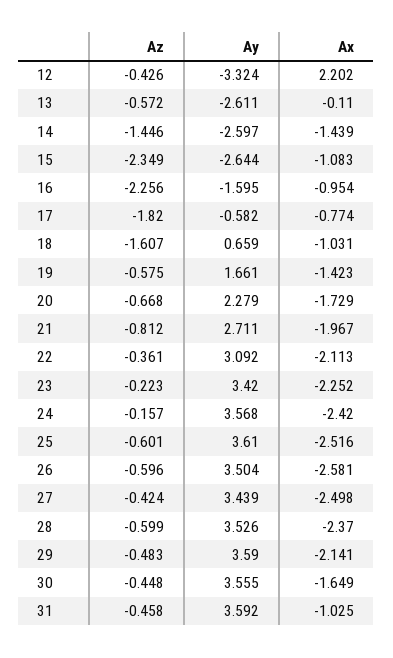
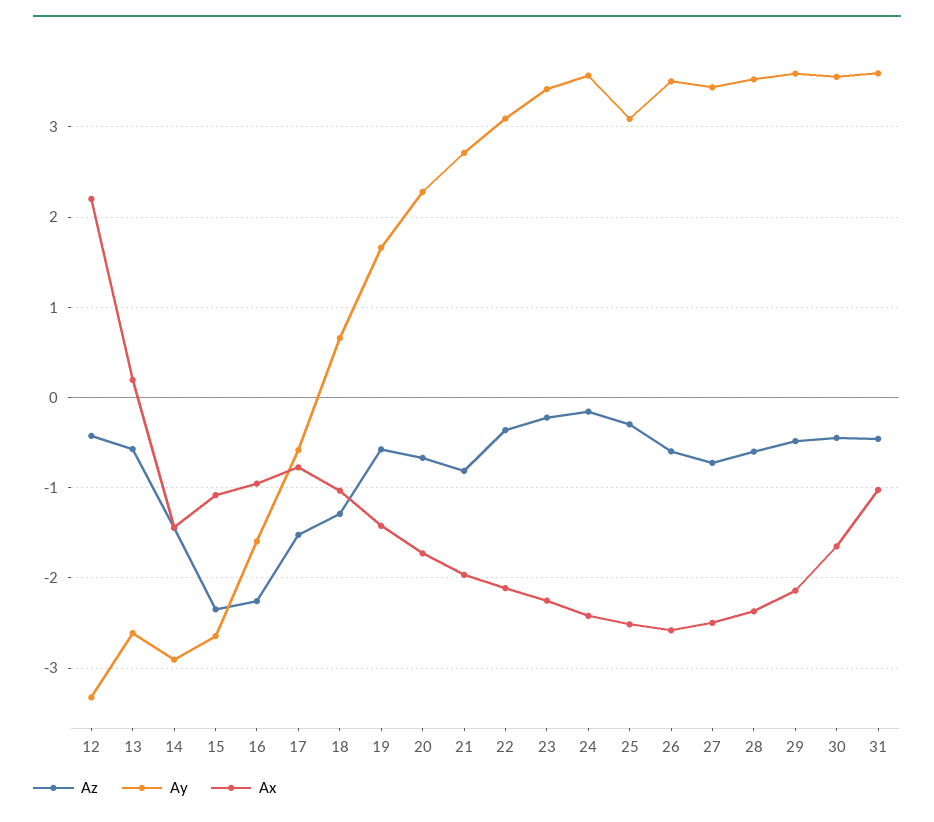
Ax, 13: -0.11 -> 0.2
Ay, 14: -2.597 -> -2.9
Az, 17: -1.82 -> -1.5
Az, 18: -1.607 -> -1.3
Az, 25: -0.601 -> -0.3
Ay, 25: 3.61 -> 3.1
Az, 27: -0.424 -> -0.7

